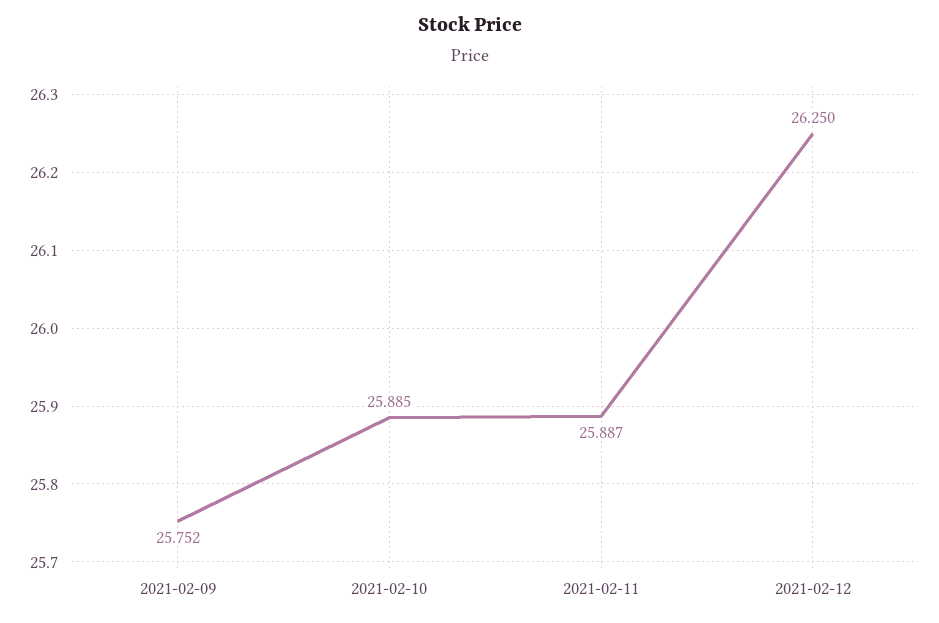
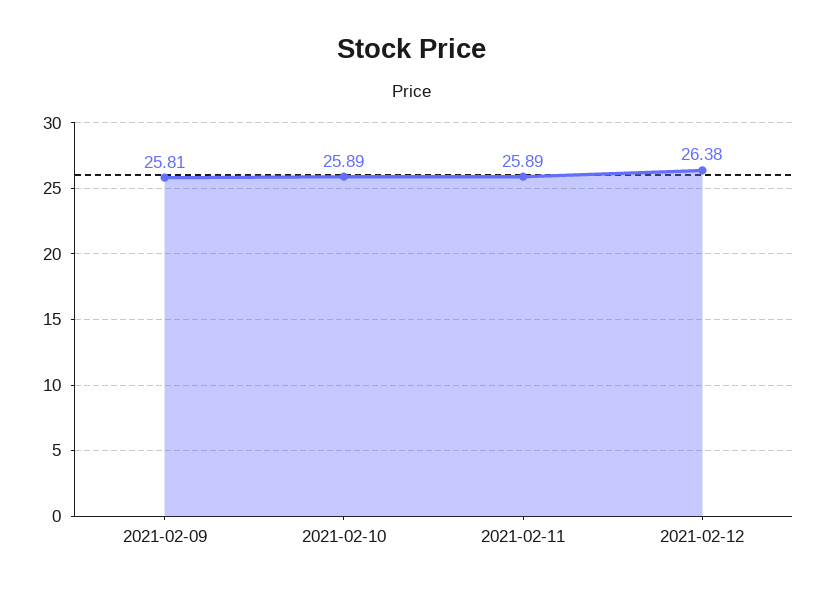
2021-02-09: 25.752 -> 25.81
2021-02-12: 26.25 -> 26.38

